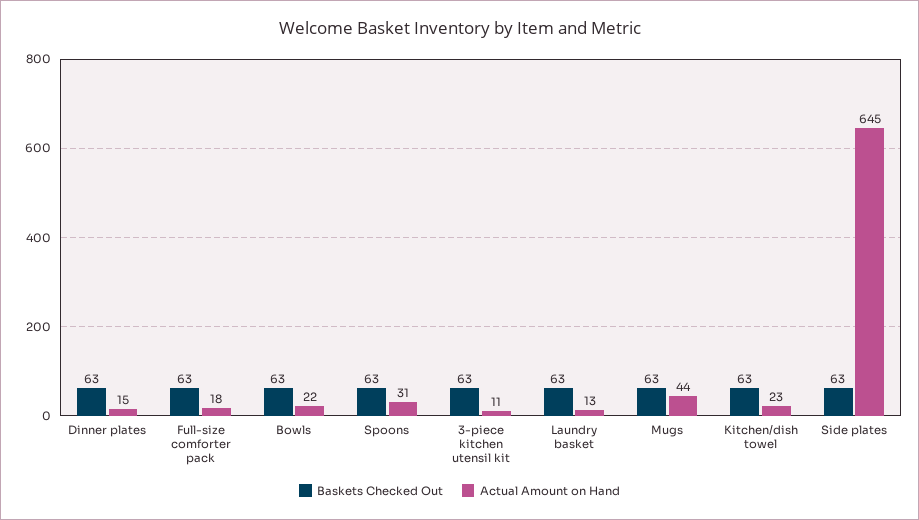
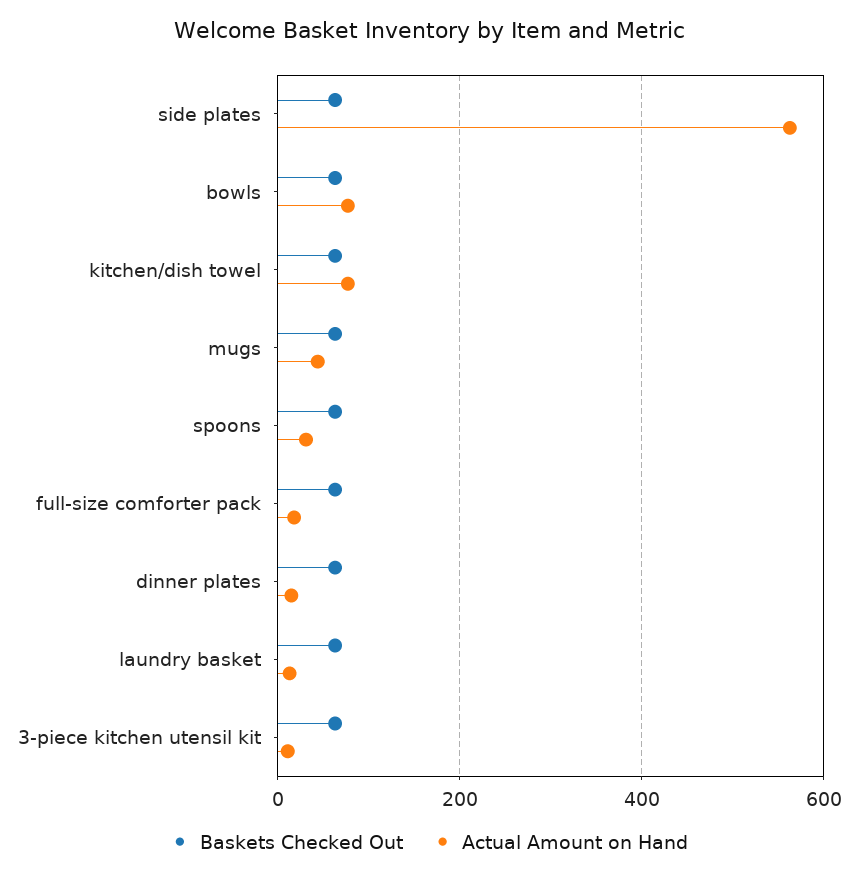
Actual Amount on Hand, Bowls: 22 -> 80
Actual Amount on Hand, Kitchen/dish towel: 23 -> 80
Actual Amount on Hand, Side plates: 645 -> 560

